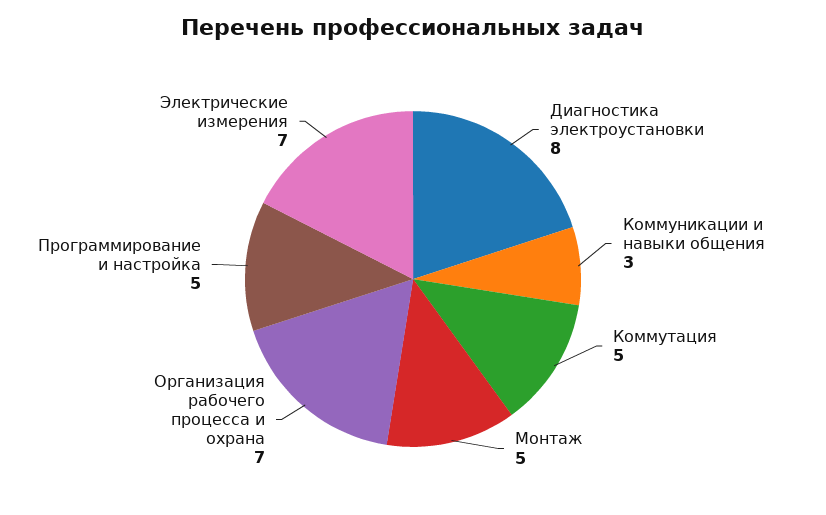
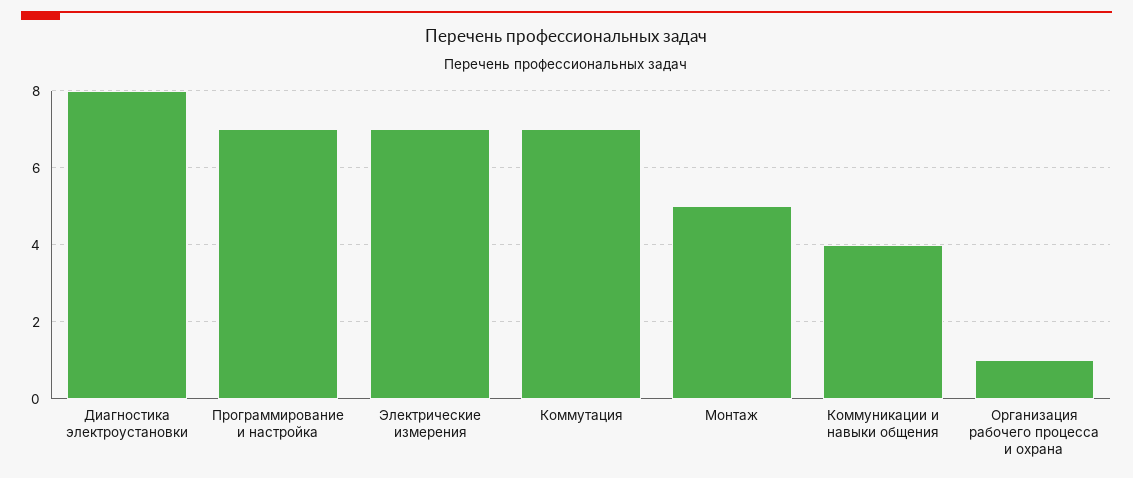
Коммуникации и навыки общения: 3 -> 4
Коммутация: 5 -> 7
Организация рабочего процесса и охрана: 7 -> 1
Программирование и настройка: 5 -> 7

